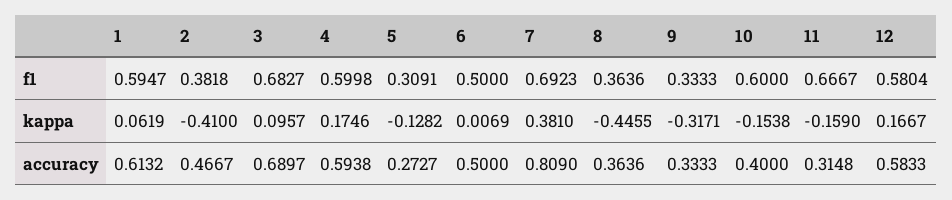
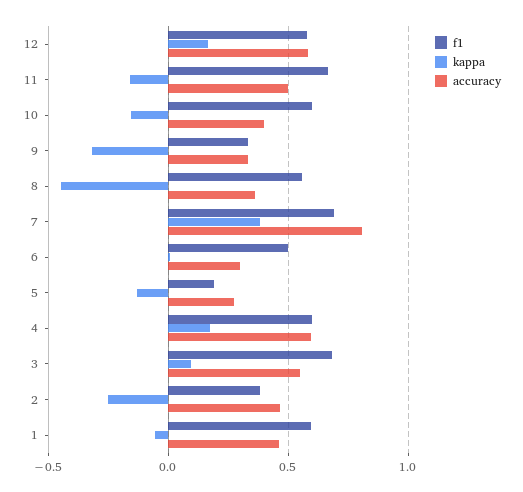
f1, 5: 0.3091 -> 0.2
f1, 8: 0.3636 -> 0.55
kappa, 1: 0.0619 -> -0.05
kappa, 2: -0.41 -> -0.25
accuracy, 1: 0.6132 -> 0.45
accuracy, 3: 0.6897 -> 0.55
accuracy, 6: 0.5 -> 0.3
accuracy, 11: 0.3148 -> 0.5

